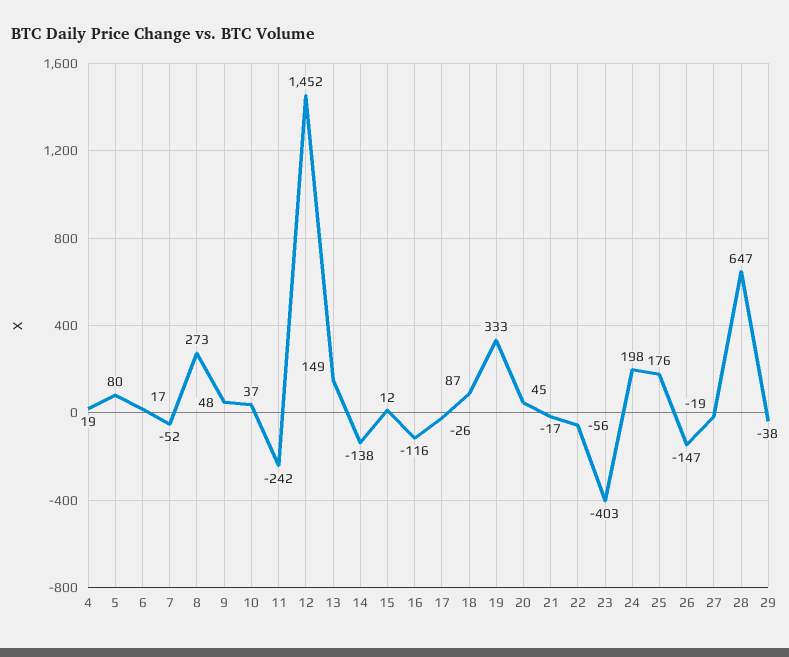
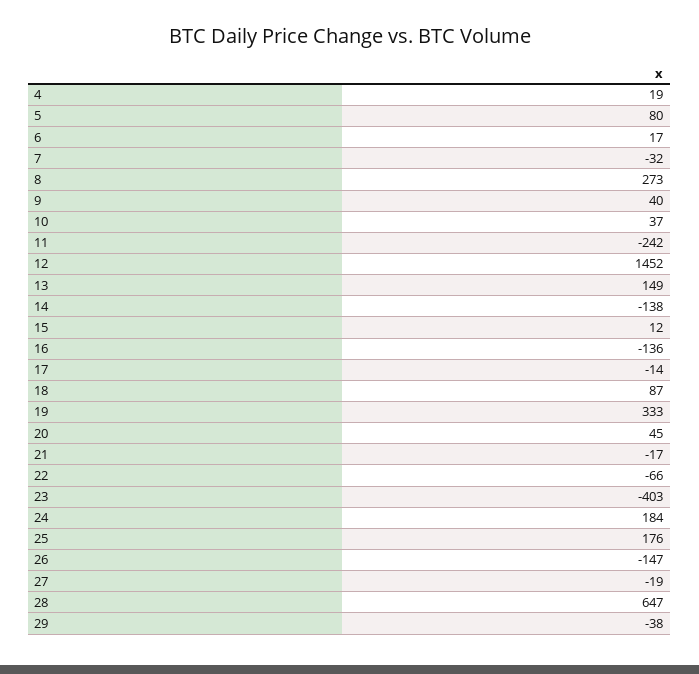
7: -52 -> -32
9: 48 -> 40
16: -116 -> -136
17: -26 -> -14
22: -56 -> -66
24: 198 -> 184

